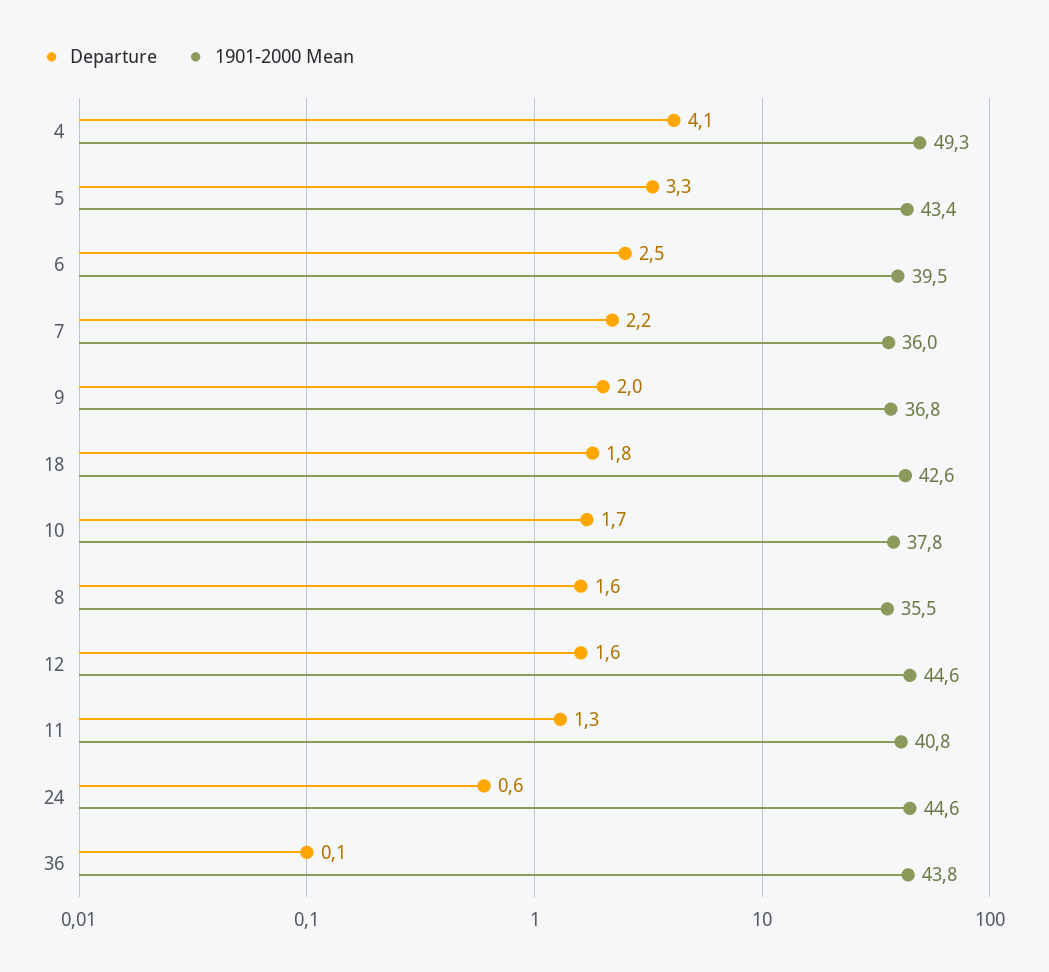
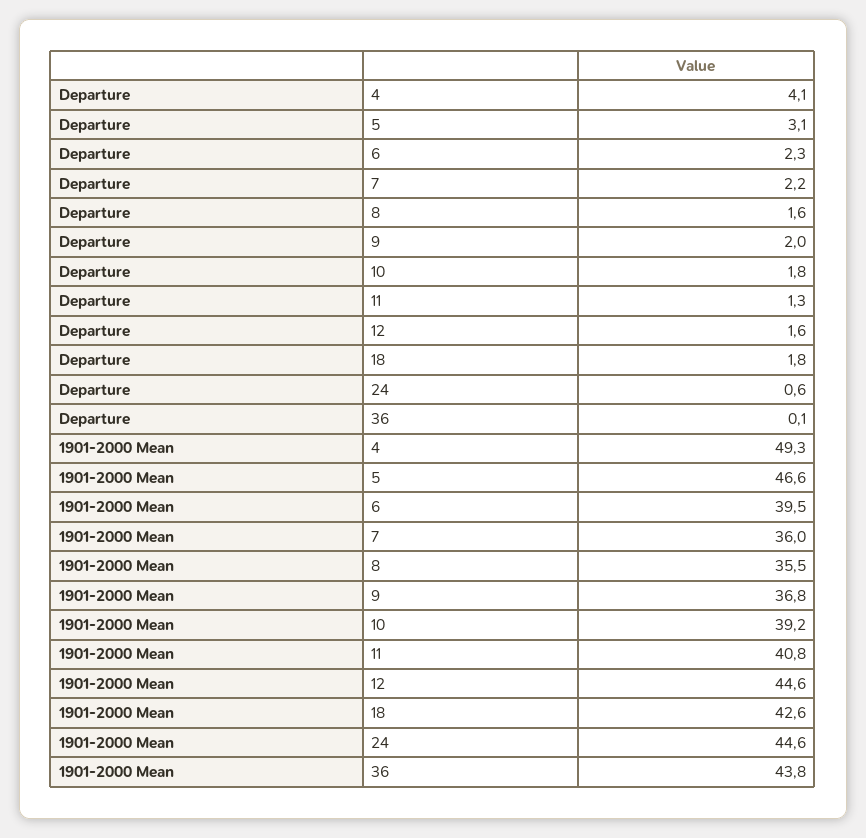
Departure, 5: 3.3 -> 3.1
1901-2000 Mean, 5: 43.4 -> 46.6
Departure, 6: 2.5 -> 2.3
Departure, 10: 1.7 -> 1.8
1901-2000 Mean, 10: 37.8 -> 39.2

